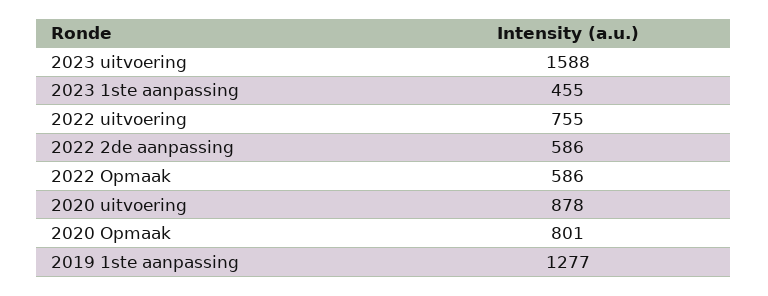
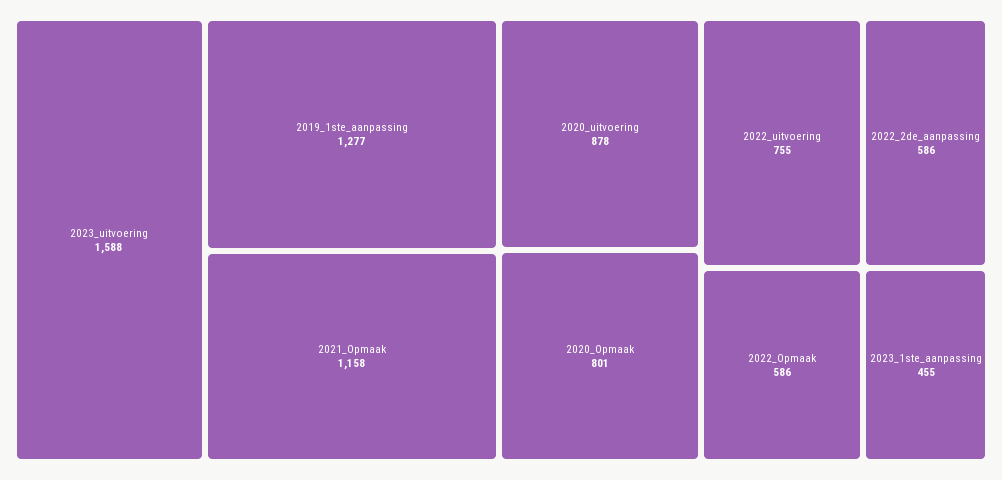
2021_Opmaak: none -> 1158

